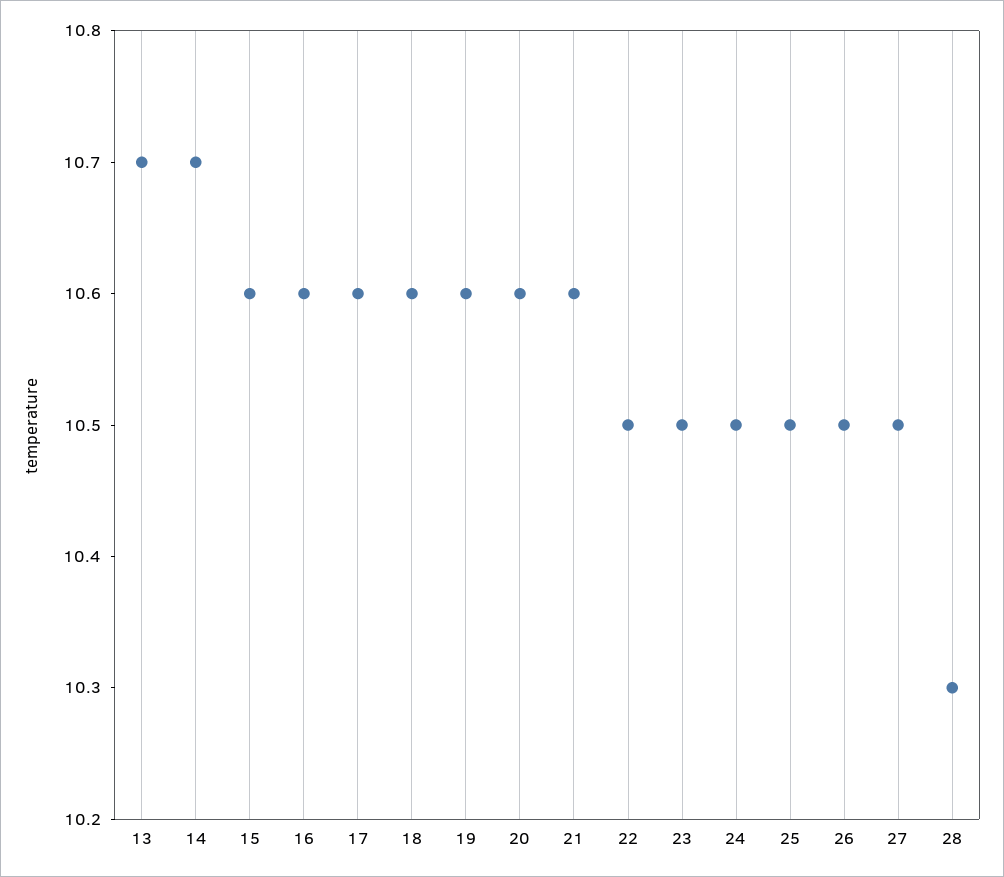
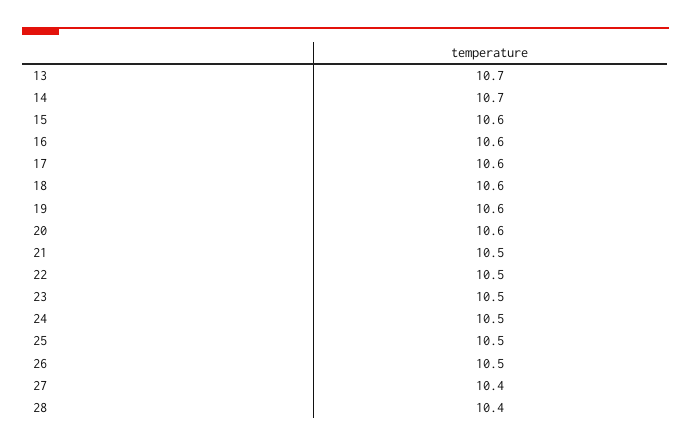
21: 10.6 -> 10.5
27: 10.5 -> 10.4
28: 10.3 -> 10.4

